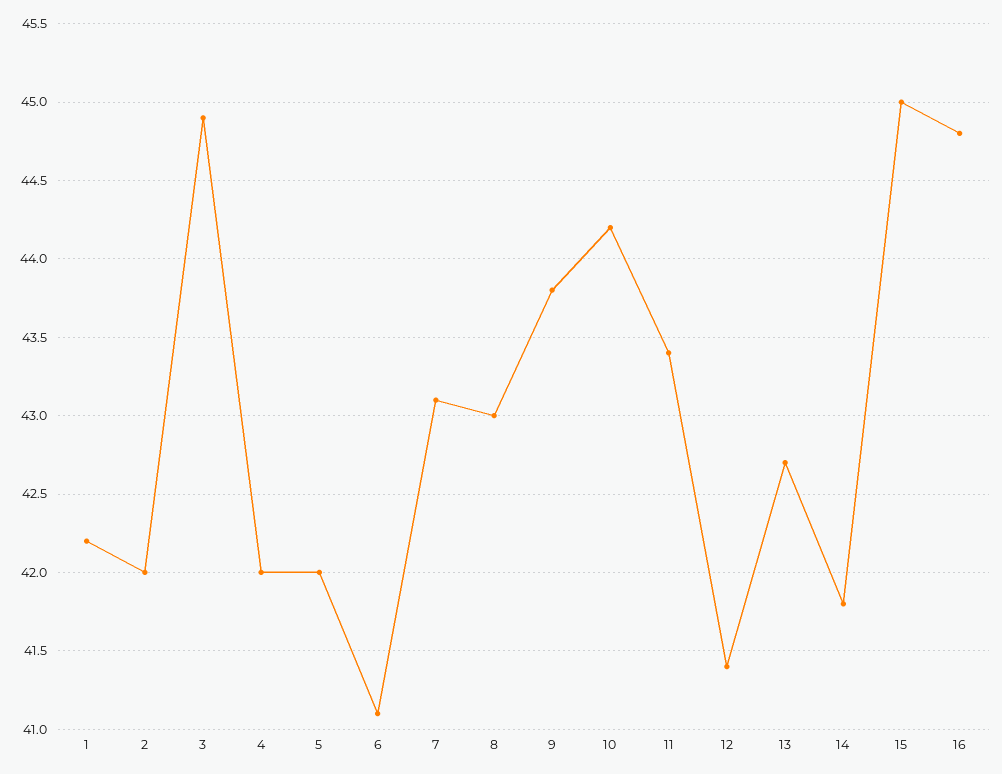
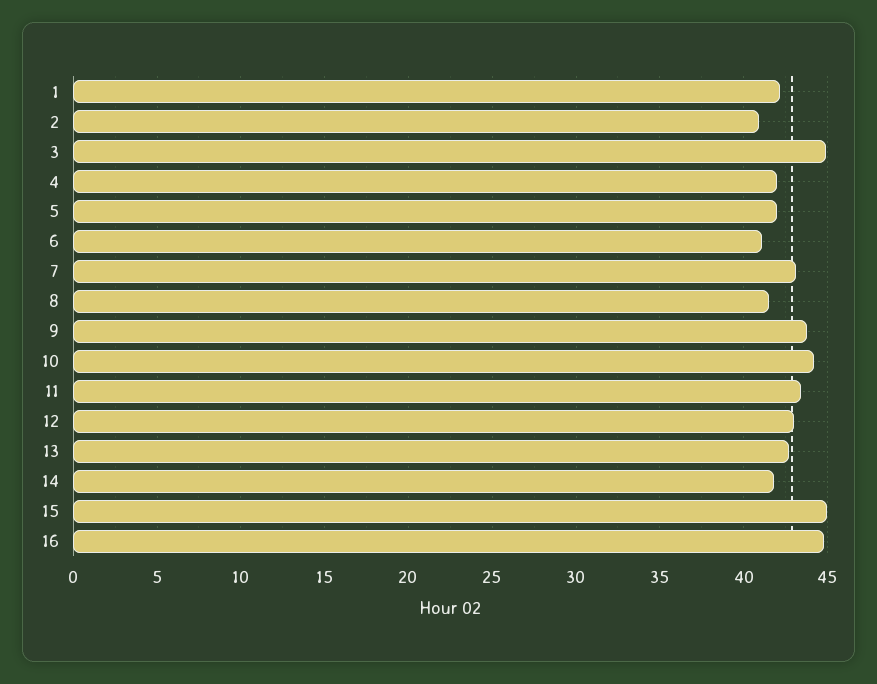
2: 42 -> 41
8: 43 -> 41.5
12: 41.4 -> 43

